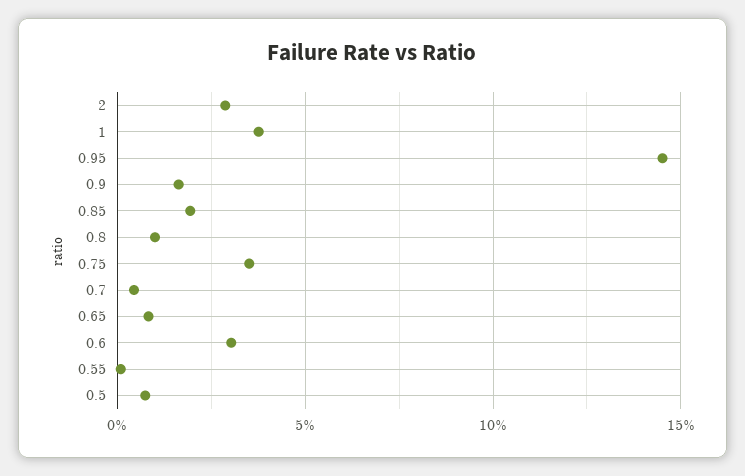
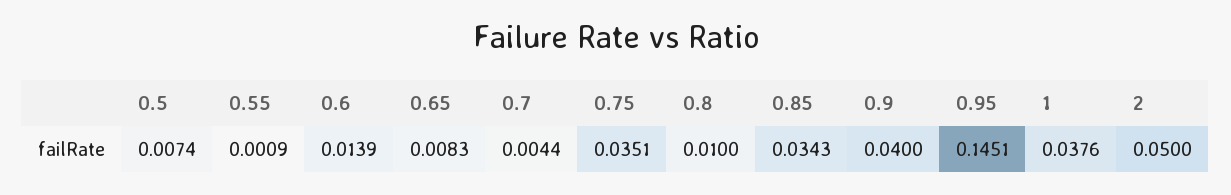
2: 0.03 -> 0.05
0.9: 0.015 -> 0.04
0.85: 0.02 -> 0.0343
0.6: 0.03 -> 0.0139

